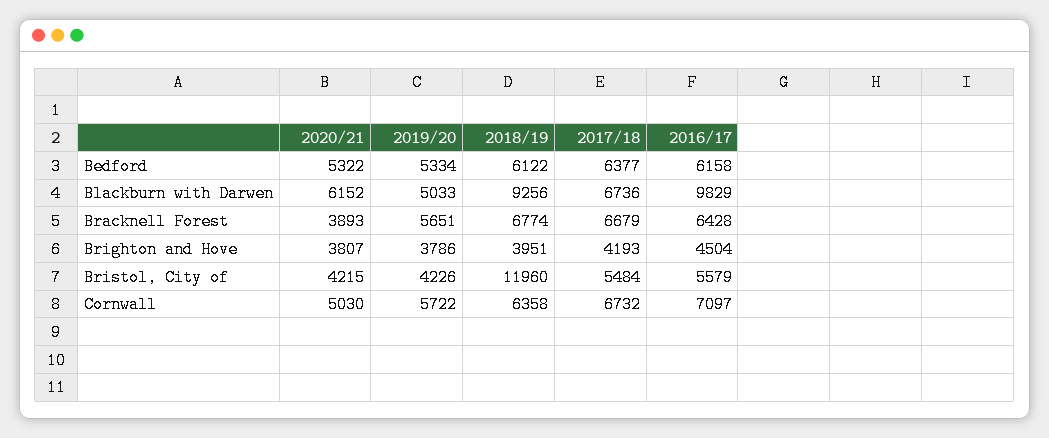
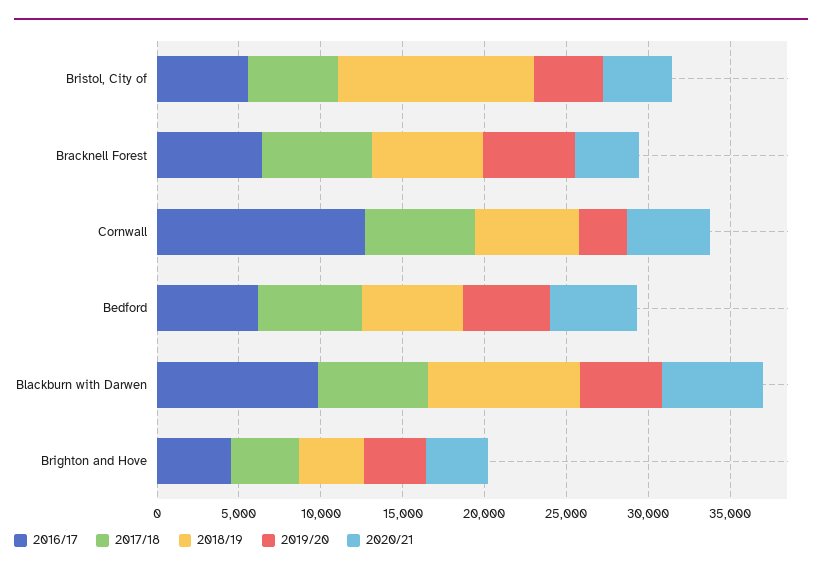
2019/20, Cornwall: 5722 -> 3000
2016/17, Cornwall: 7097 -> 13000

